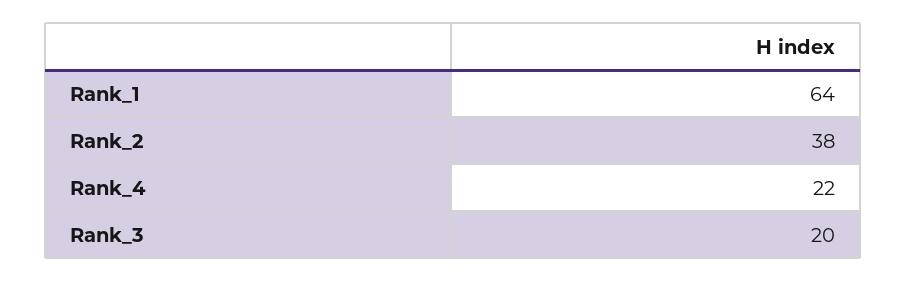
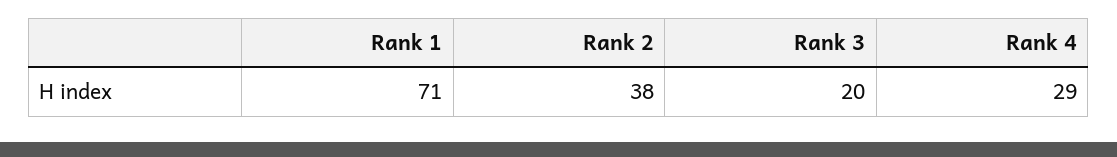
Rank_1: 64 -> 71
Rank_4: 22 -> 29

